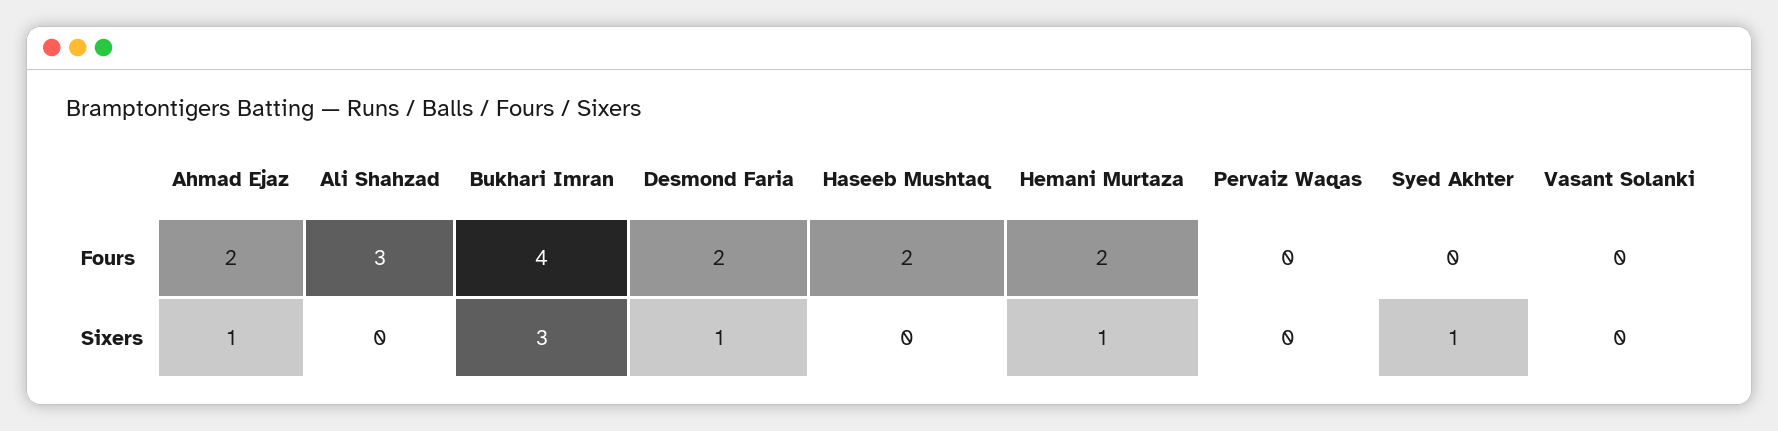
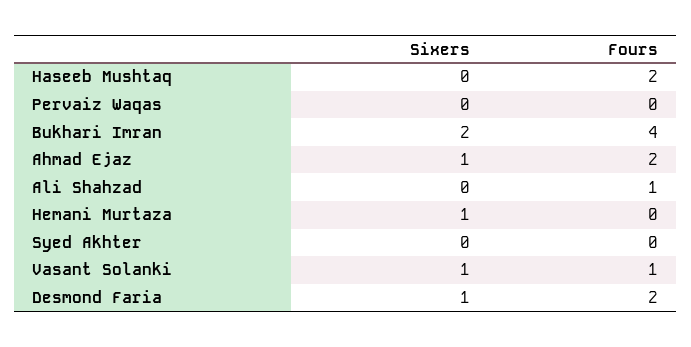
Ali Shahzad, Fours: 3 -> 1
Hemani Murtaza, Fours: 2 -> 0
Vasant Solanki, Fours: 0 -> 1
Bukhari Imran, Sixers: 3 -> 2
Syed Akhter, Sixers: 1 -> 0
Vasant Solanki, Sixers: 0 -> 1

